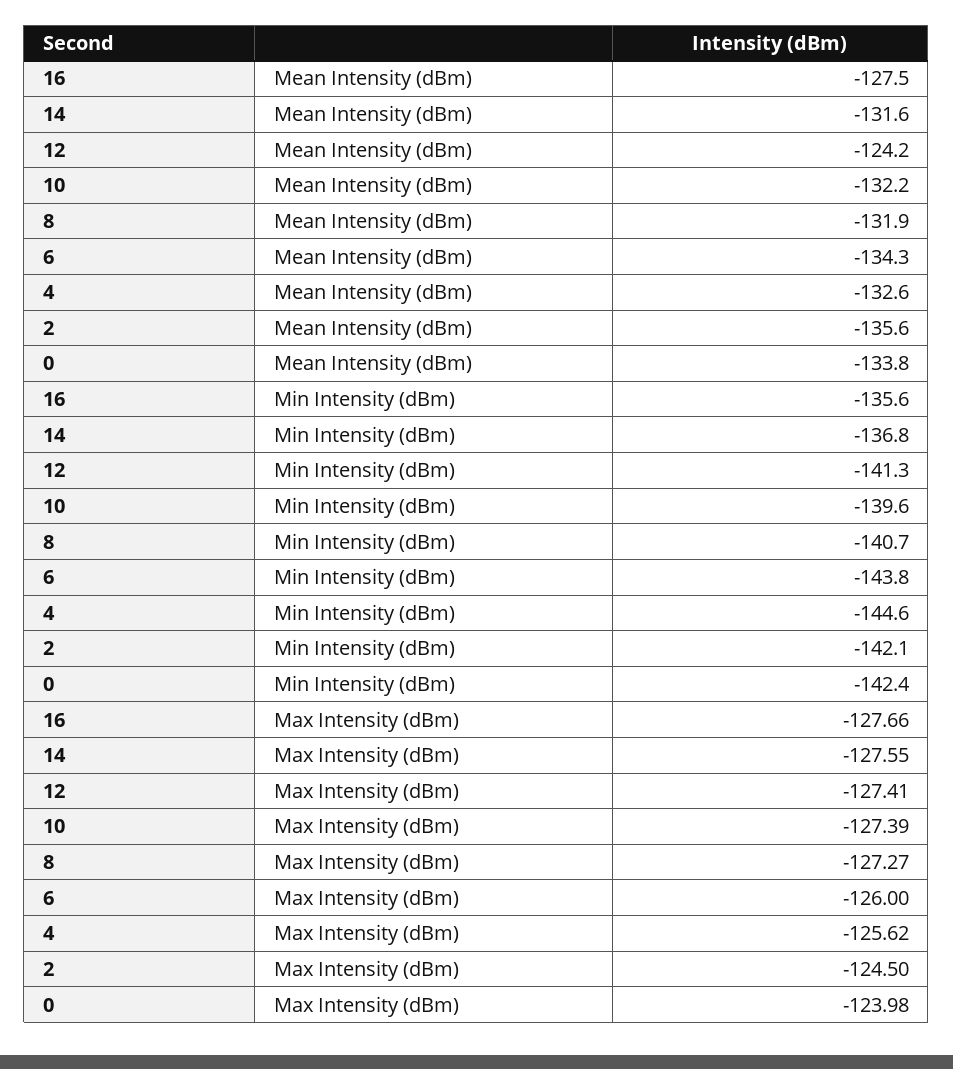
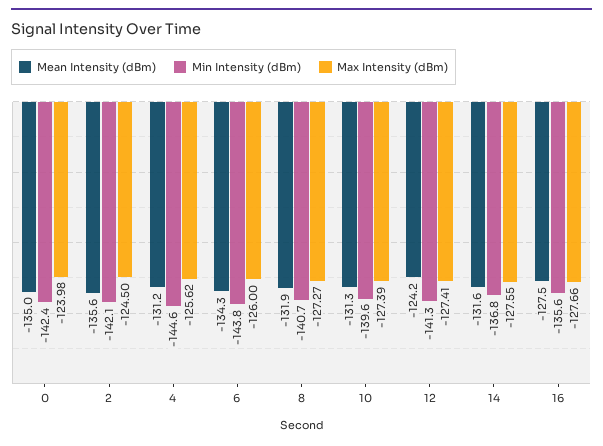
Mean Intensity (dBm), 10: -132.2 -> -131.3
Mean Intensity (dBm), 4: -132.6 -> -131.2
Mean Intensity (dBm), 0: -133.8 -> -135

